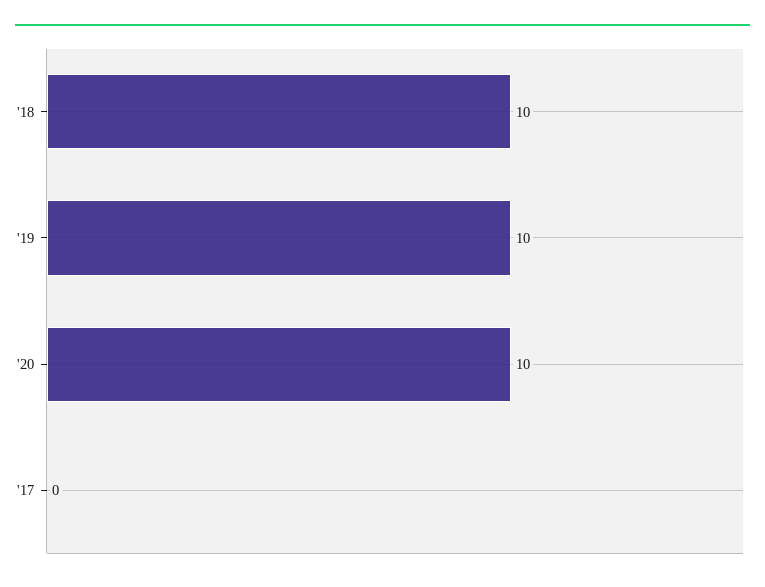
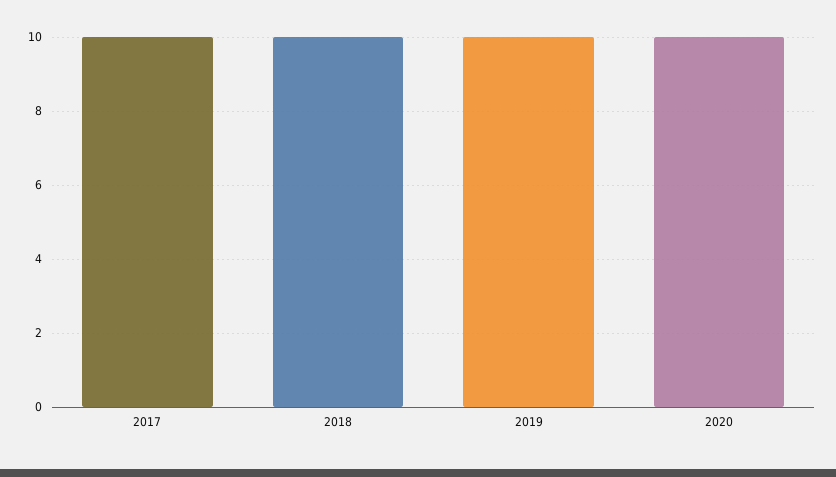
'17: 0 -> 10

